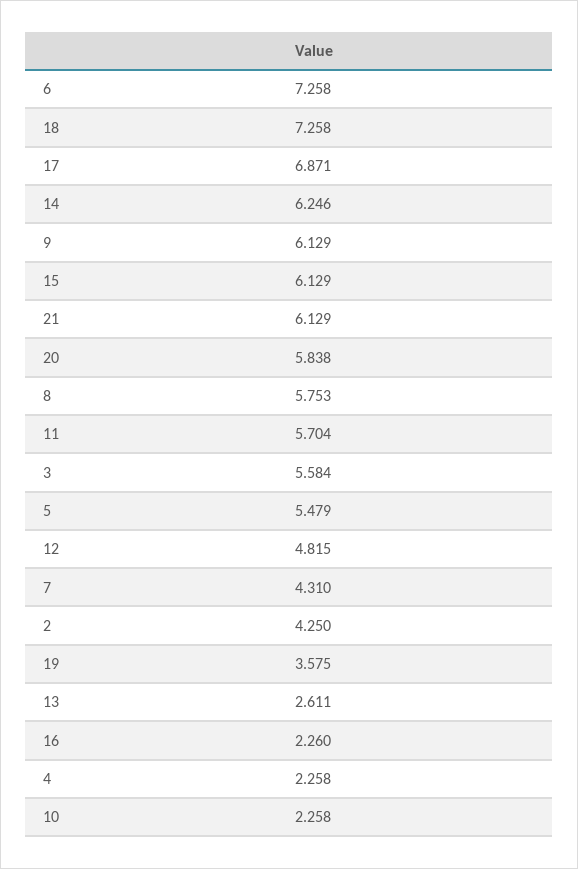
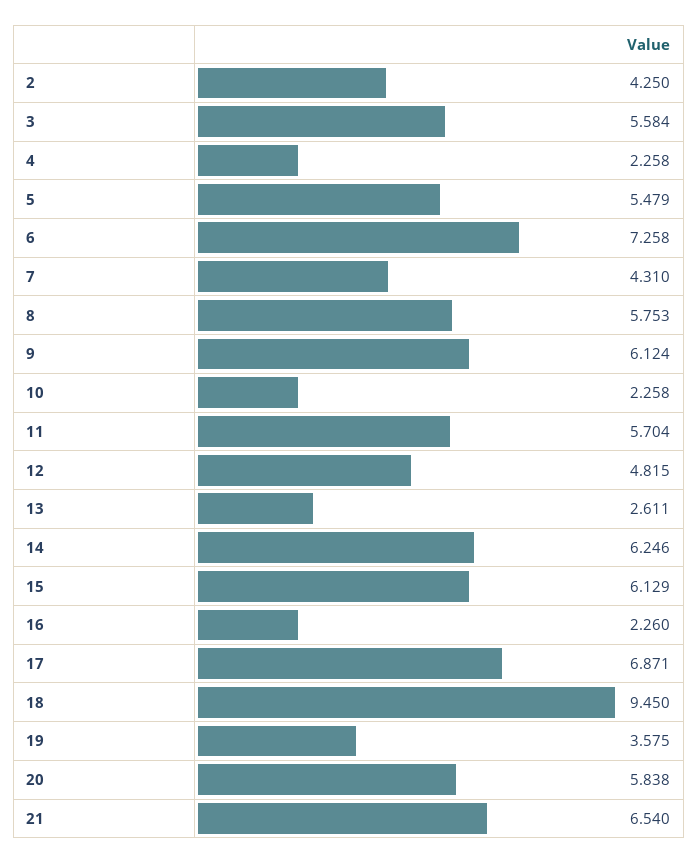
18: 7.258 -> 9.45
9: 6.129 -> 6.124
21: 6.129 -> 6.54

